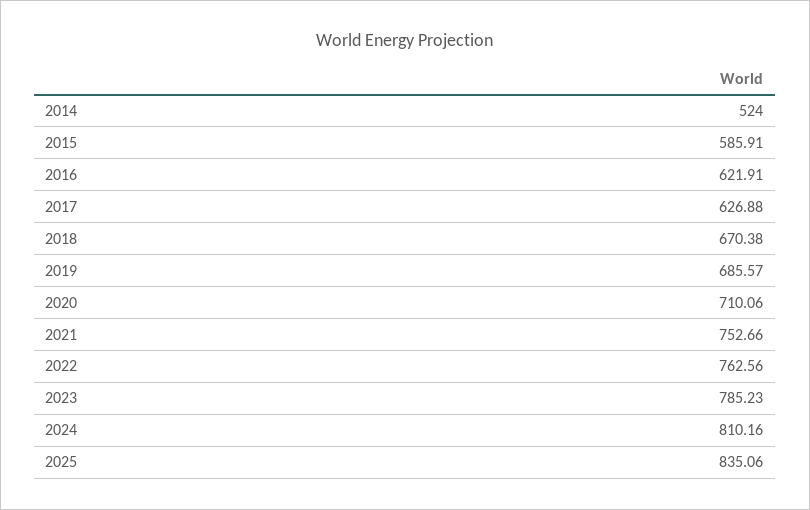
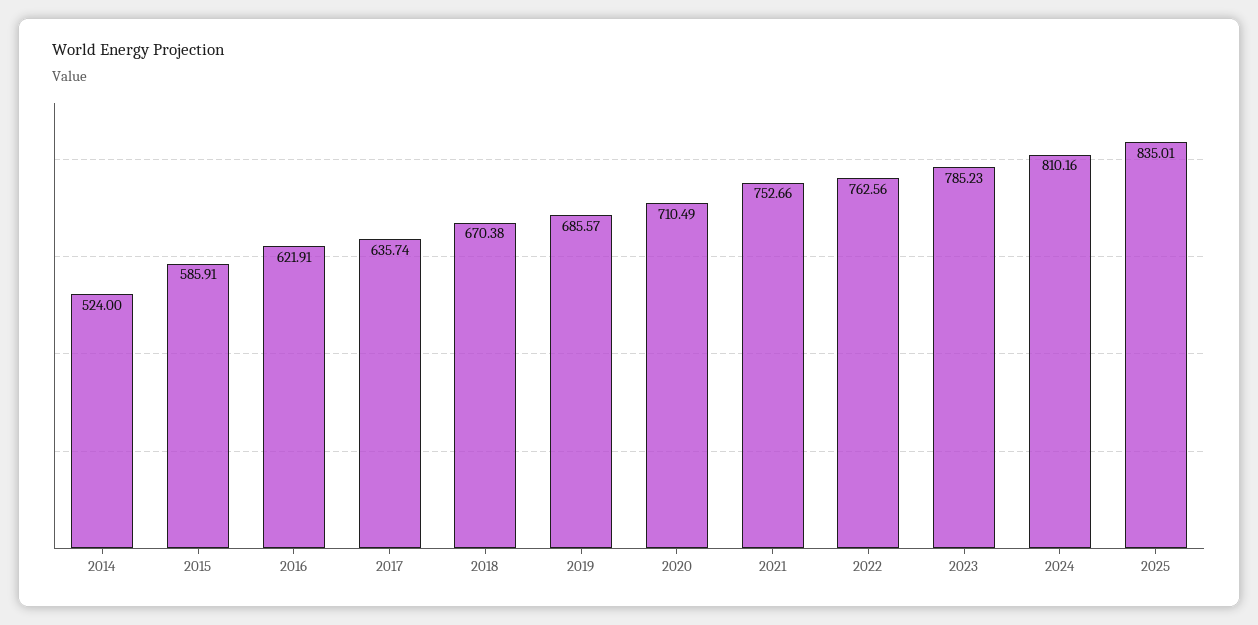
2017: 626.88 -> 635.74
2020: 710.06 -> 710.49
2025: 835.06 -> 835.01

